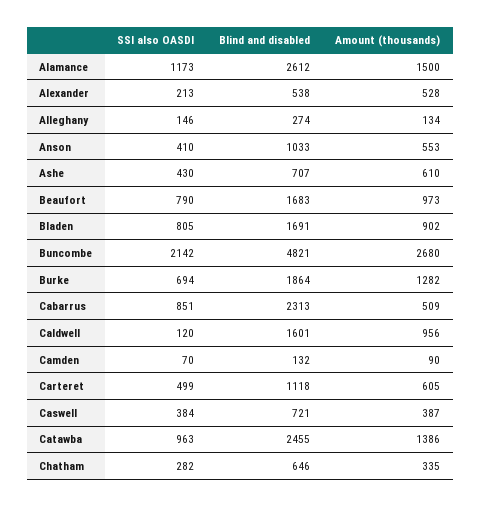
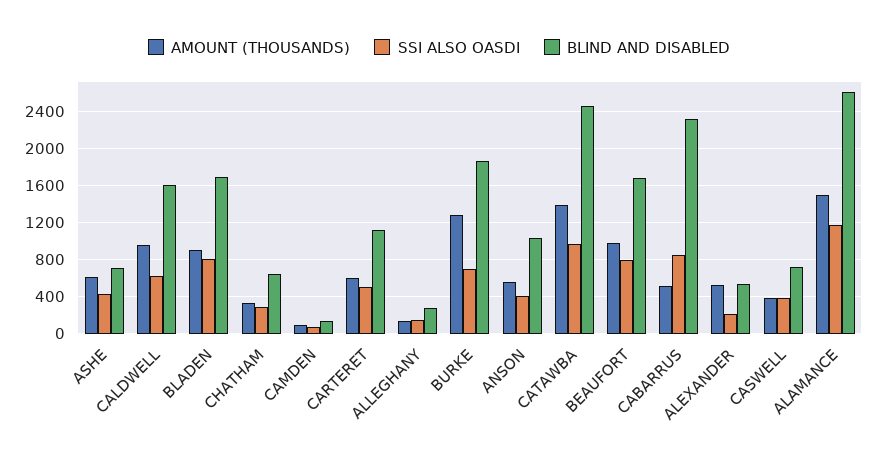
SSI also OASDI, Buncombe: 2142 -> none
Blind and disabled, Buncombe: 4821 -> none
Amount (thousands), Buncombe: 2680 -> none
SSI also OASDI, Caldwell: 120 -> 600

